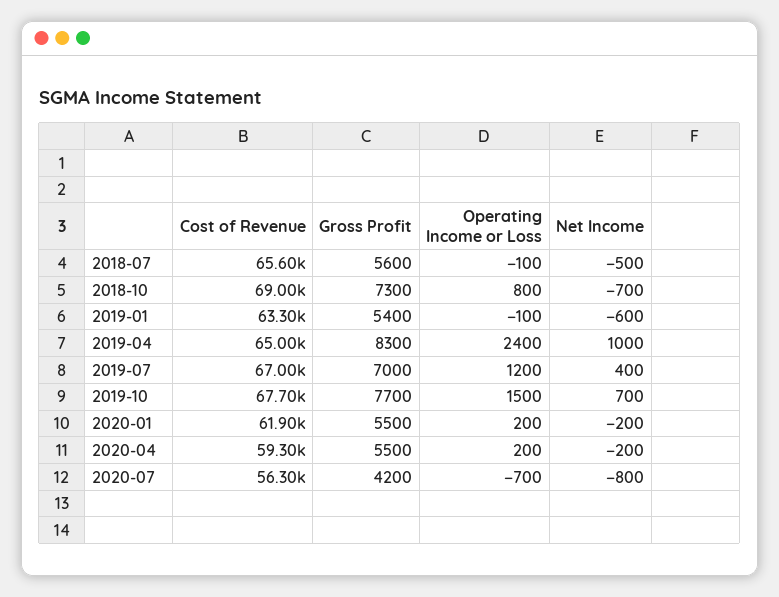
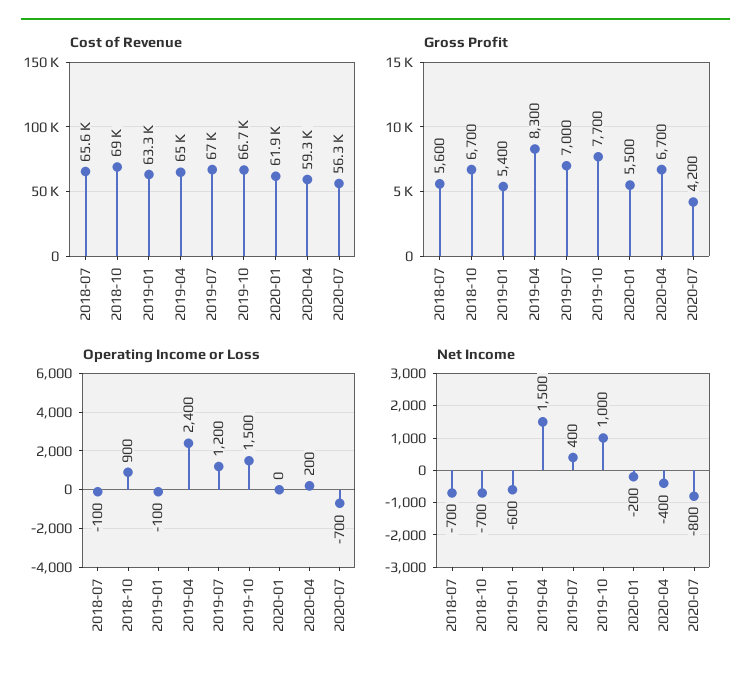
Net Income, 2018-07: -500 -> -700
Gross Profit, 2018-10: 7300 -> 6700
Operating Income or Loss, 2018-10: 800 -> 900
Net Income, 2019-04: 1000 -> 1500
Cost of Revenue, 2019-10: 67700 -> 66700
Net Income, 2019-10: 700 -> 1000
Operating Income or Loss, 2020-01: 200 -> 0
Gross Profit, 2020-04: 5500 -> 6700
Net Income, 2020-04: -200 -> -400

